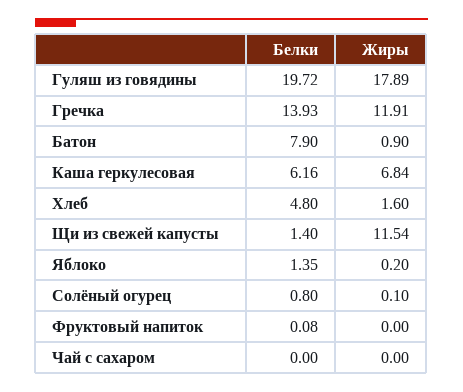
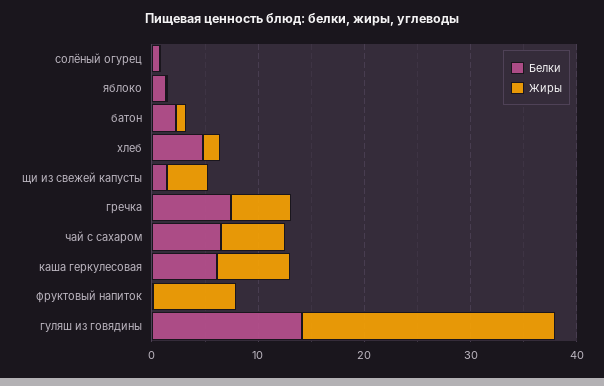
Белки, Гуляш из говядины: 19.72 -> 14
Жиры, Гуляш из говядины: 17.89 -> 24
Белки, Гречка: 13.93 -> 8
Жиры, Гречка: 11.91 -> 6
Белки, Батон: 7.9 -> 2
Жиры, Щи из свежей капусты: 11.54 -> 4
Жиры, Фруктовый напиток: 0 -> 8
Белки, Чай с сахаром: 0 -> 6
Жиры, Чай с сахаром: 0 -> 6

